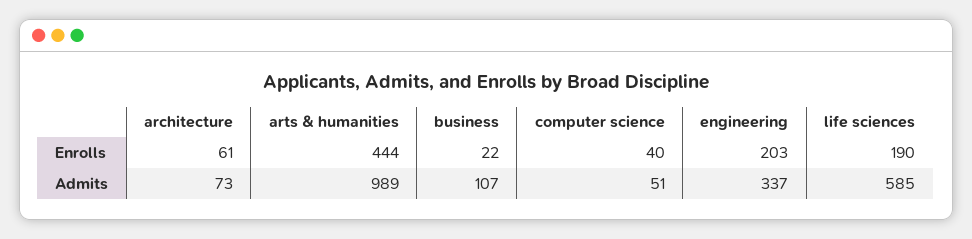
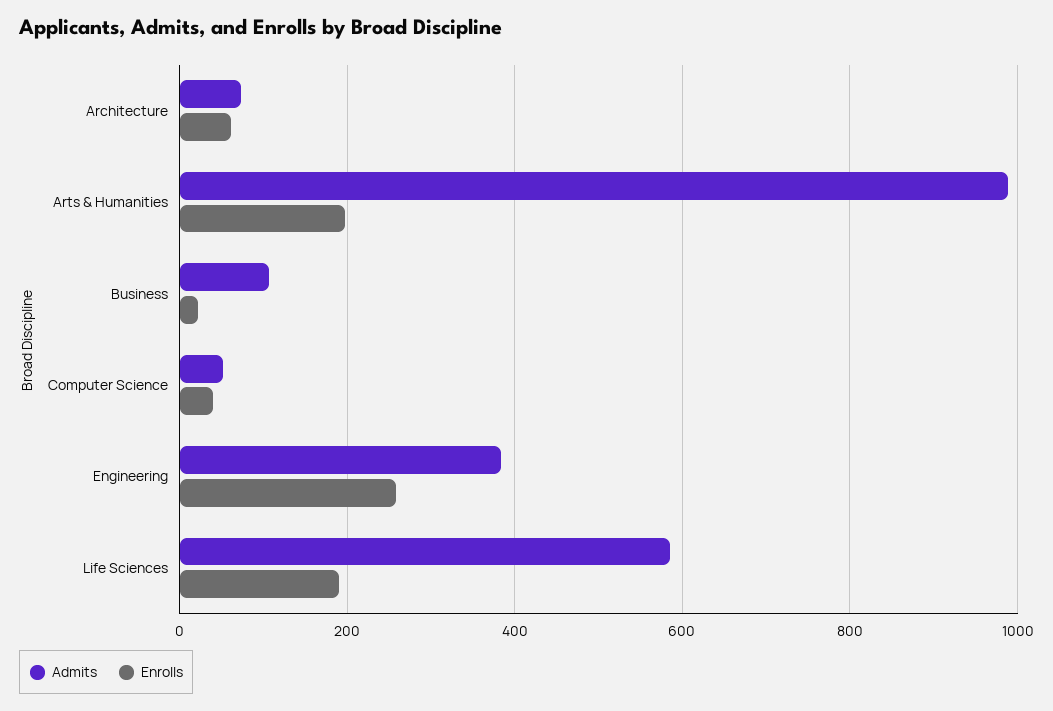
Enrolls, arts & humanities: 444 -> 200
Enrolls, engineering: 203 -> 260
Admits, engineering: 337 -> 380

